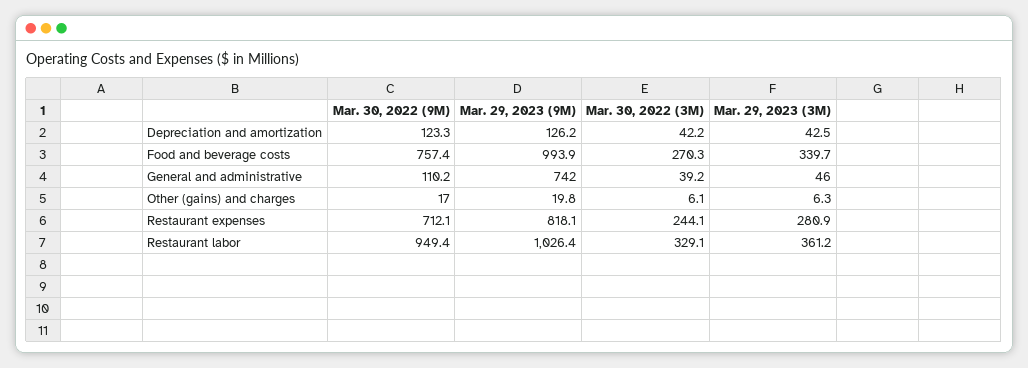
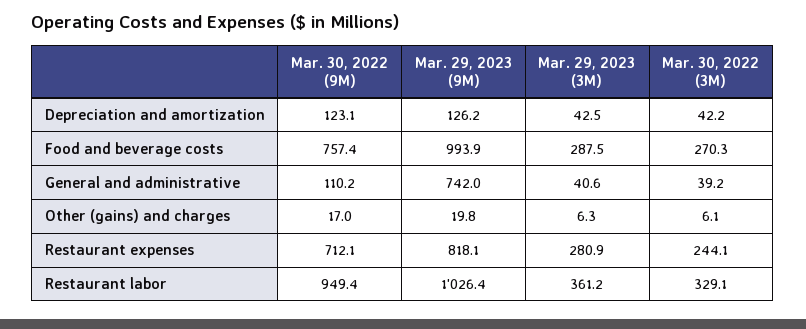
Mar. 30, 2022 (9M), Depreciation and amortization: 123.3 -> 123.1
Mar. 29, 2023 (3M), Food and beverage costs: 339.7 -> 287.5
Mar. 29, 2023 (3M), General and administrative: 46 -> 40.6

